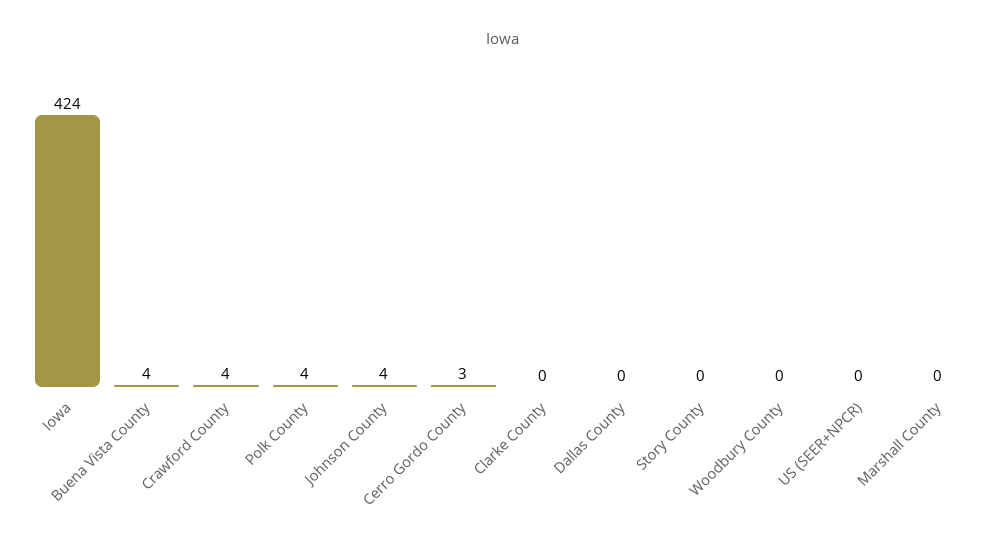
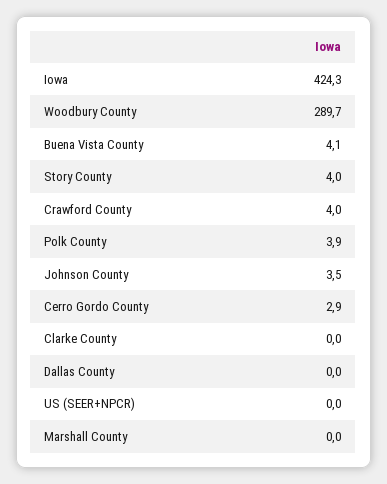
Story County: 0 -> 4
Woodbury County: 0 -> 289.7

